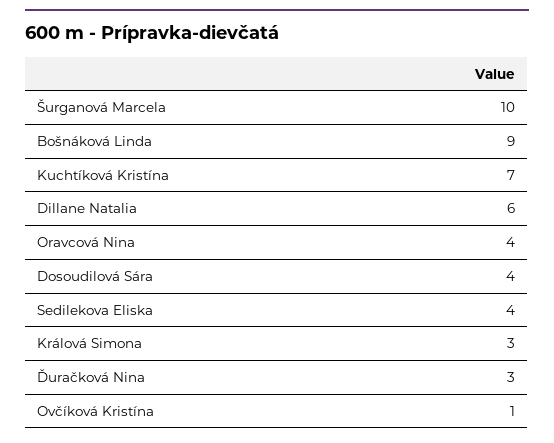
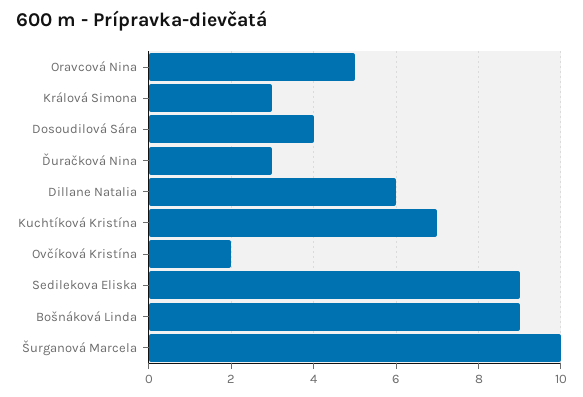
Oravcová Nina: 4 -> 5
Sedilekova Eliska: 4 -> 9
Ovčíková Kristína: 1 -> 2

